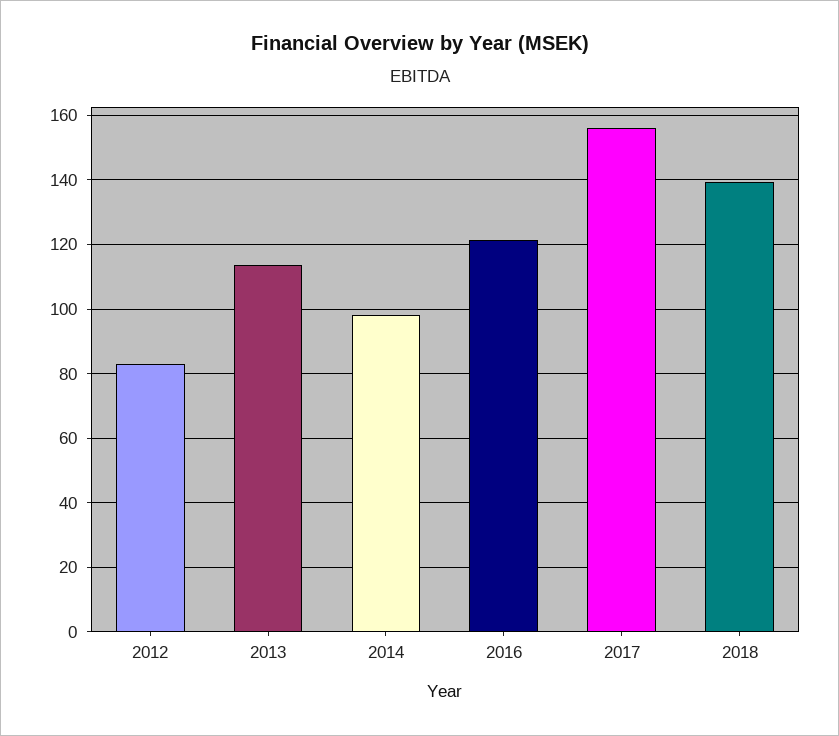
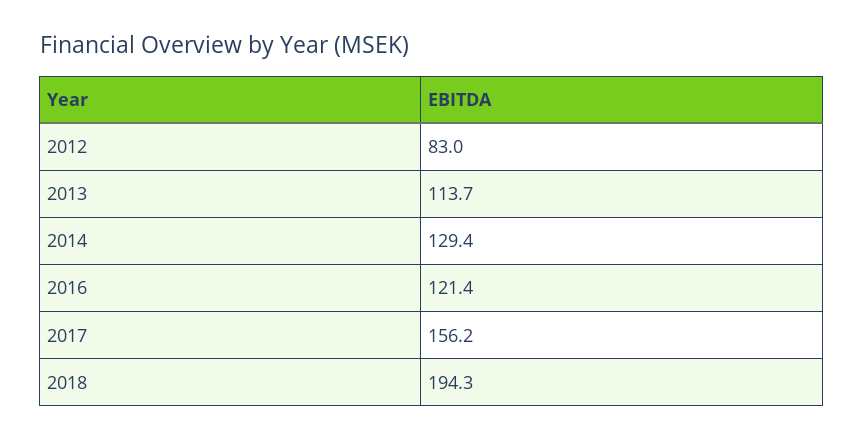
2014: 98 -> 129.4
2018: 140 -> 194.3

